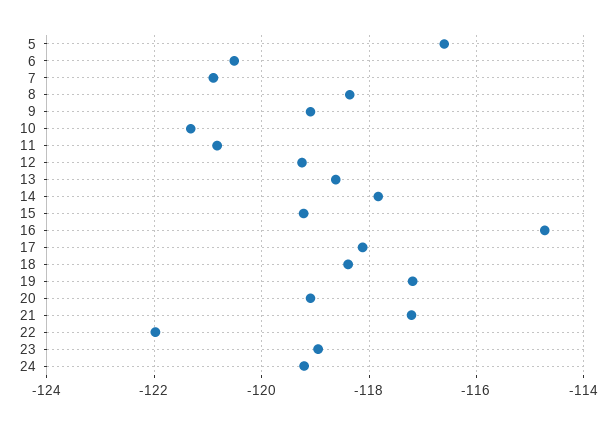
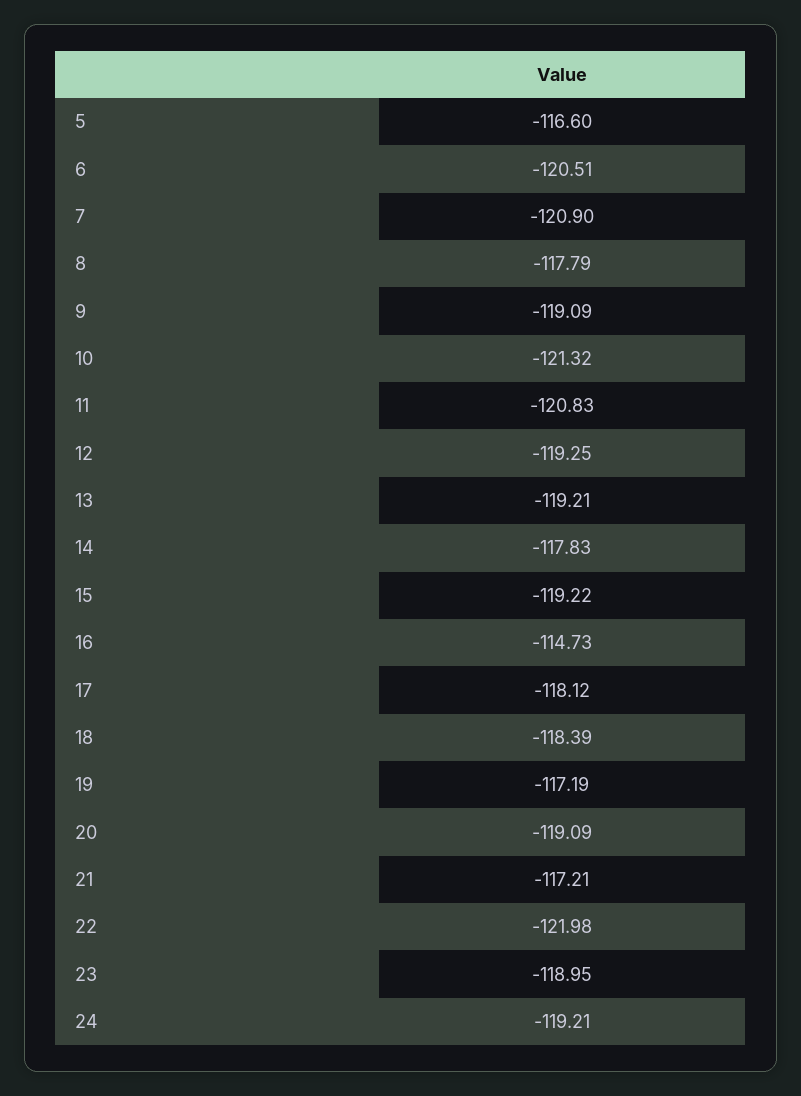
8: -118.4 -> -117.79
13: -118.6 -> -119.21

